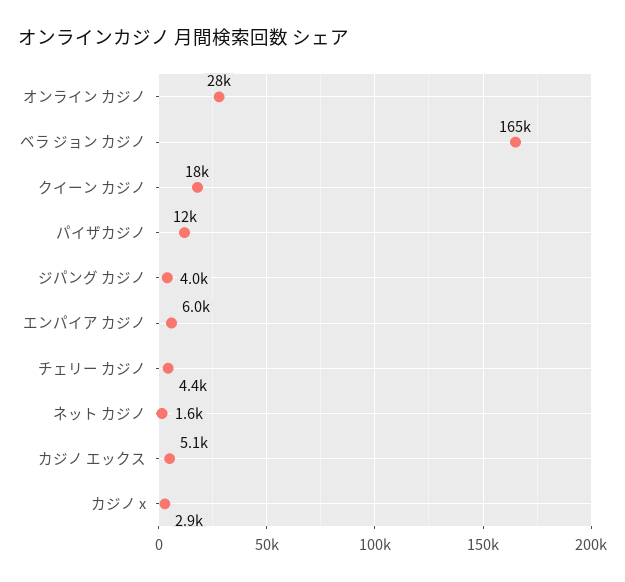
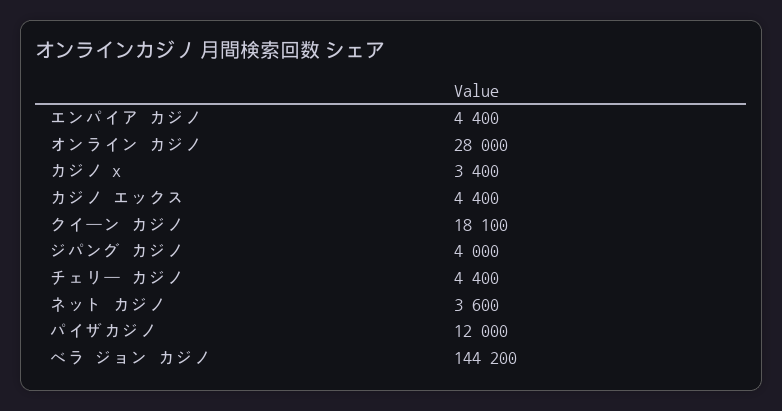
ベラ ジョン カジノ: 165000 -> 144200
エンパイア カジノ: 6000 -> 4400
ネット カジノ: 1600 -> 3600
カジノ エックス: 5100 -> 4400
カジノ x: 2900 -> 3400

